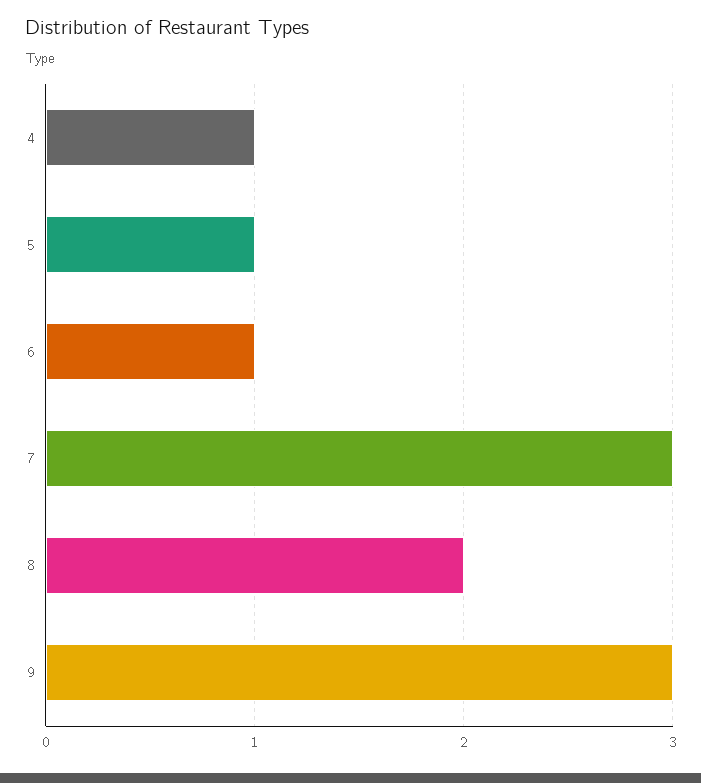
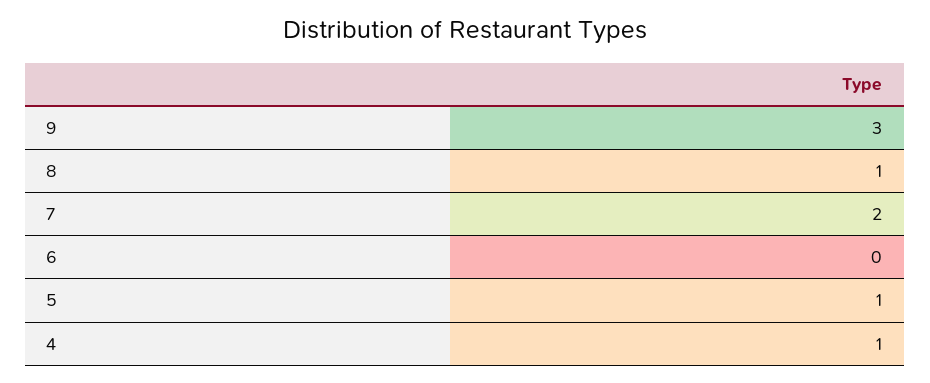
6: 1 -> 0
7: 3 -> 2
8: 2 -> 1

